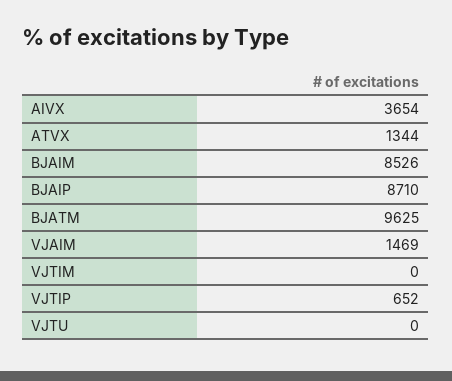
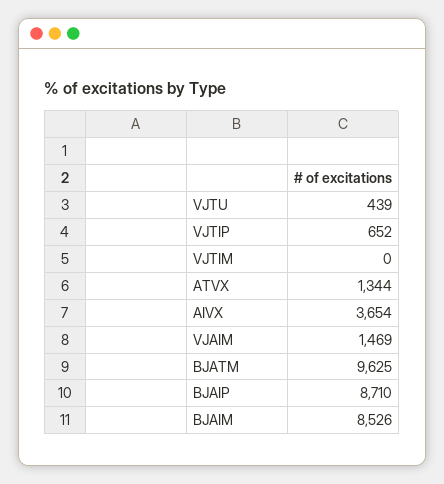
VJTU: 0 -> 439

